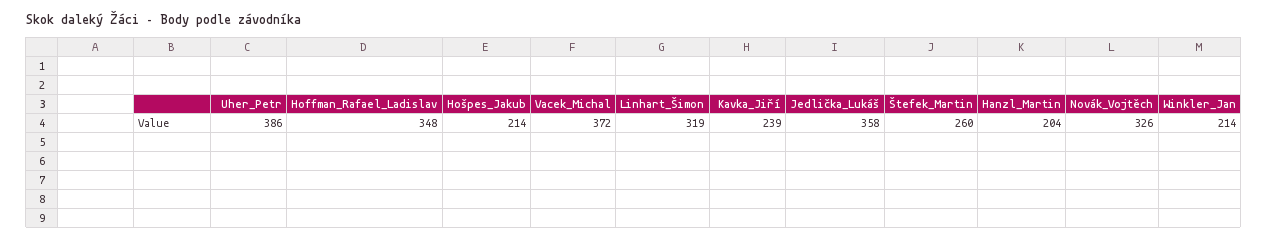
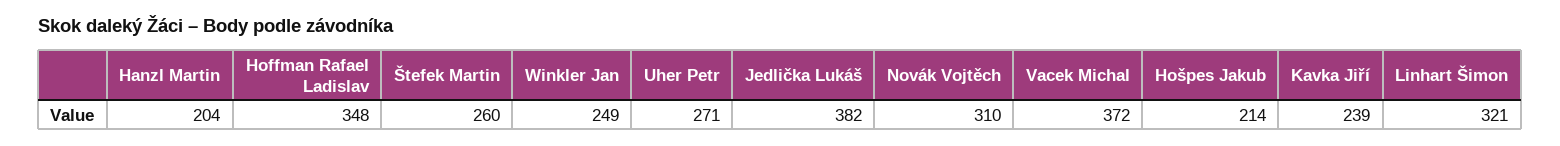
Uher_Petr: 386 -> 271
Linhart_Šimon: 319 -> 321
Jedlička_Lukáš: 358 -> 382
Novák_Vojtěch: 326 -> 310
Winkler_Jan: 214 -> 249

